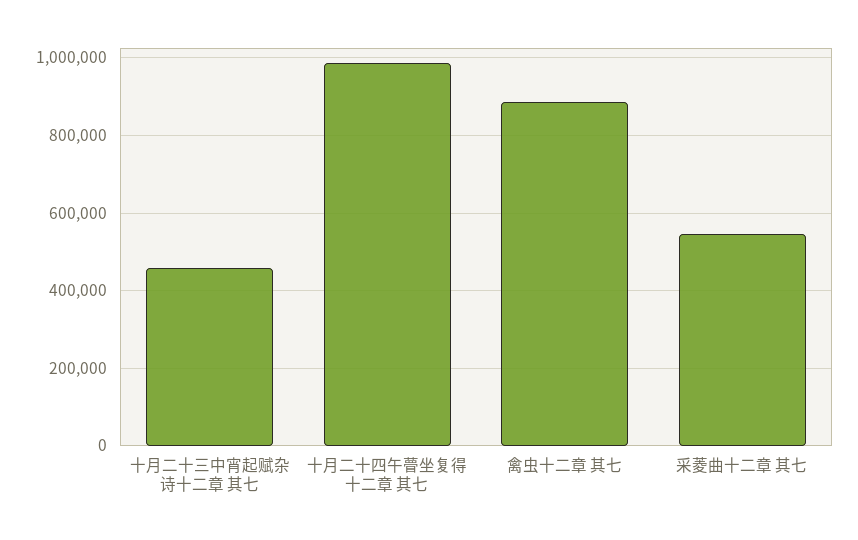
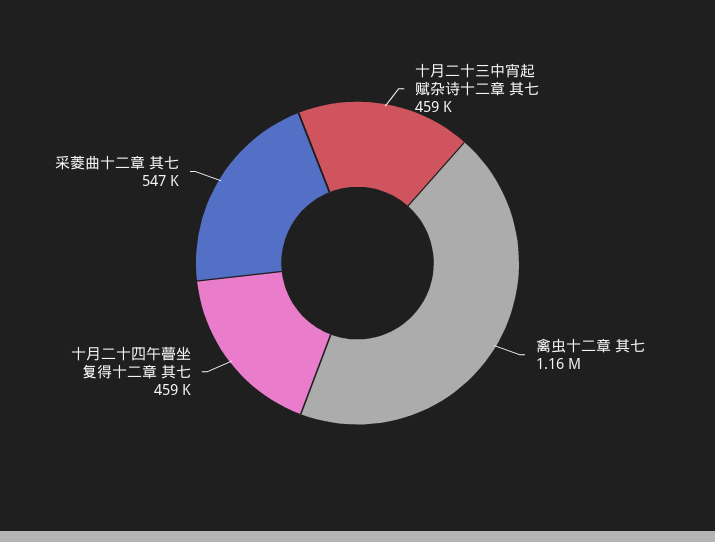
十月二十四午瞢坐复得十二章 其七: 980000 -> 459000
禽虫十二章 其七: 880000 -> 1160000

